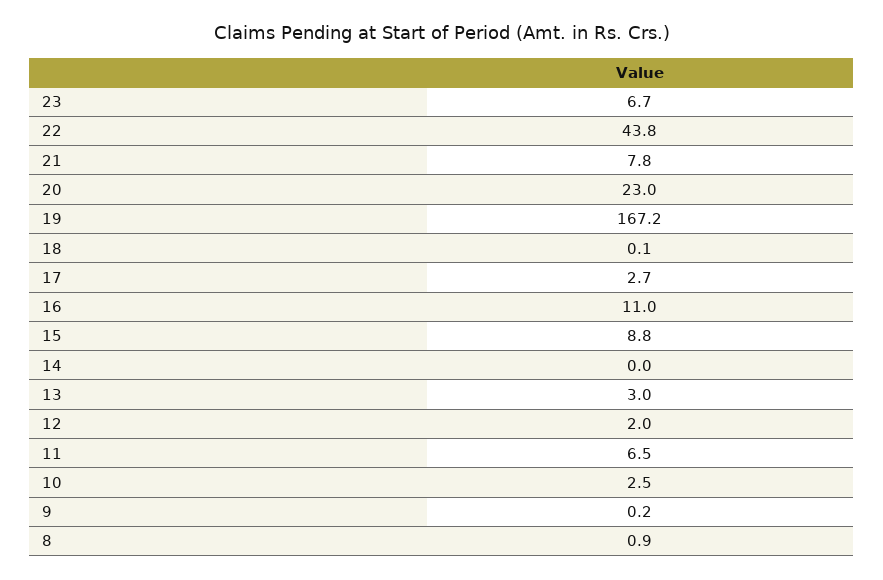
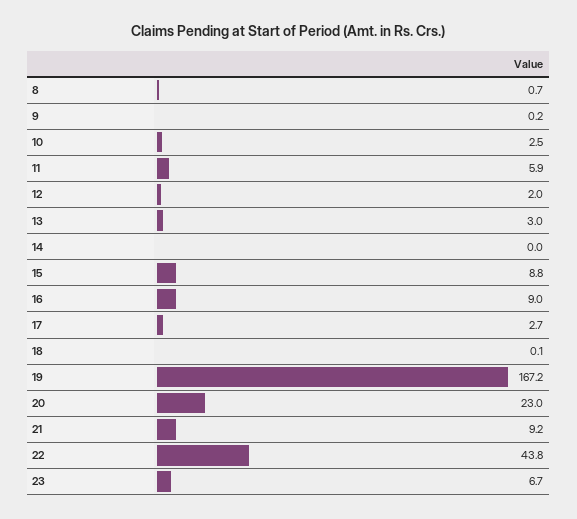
21: 7.8 -> 9.2
16: 11 -> 9
11: 6.5 -> 5.9
8: 0.9 -> 0.7

